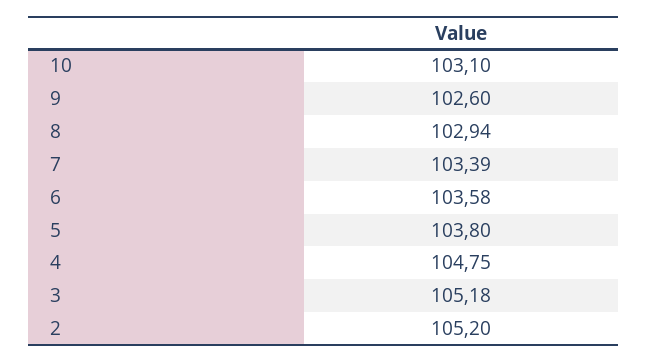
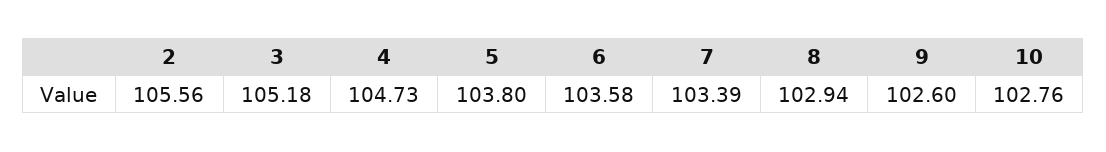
10: 103.1 -> 102.76
4: 104.75 -> 104.73
2: 105.2 -> 105.56

